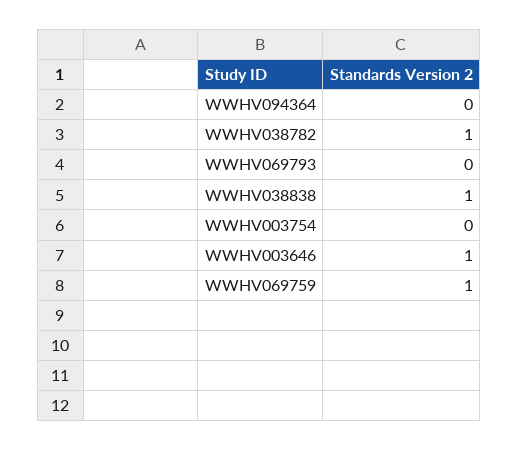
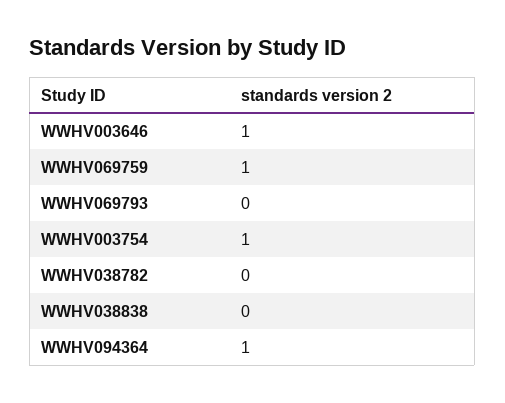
WWHV094364: 0 -> 1
WWHV038782: 1 -> 0
WWHV038838: 1 -> 0
WWHV003754: 0 -> 1

